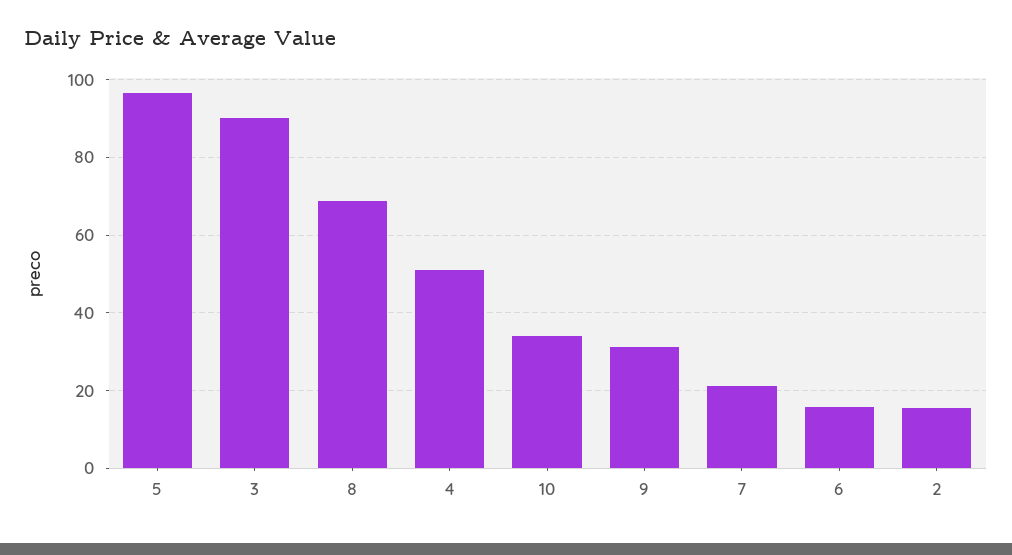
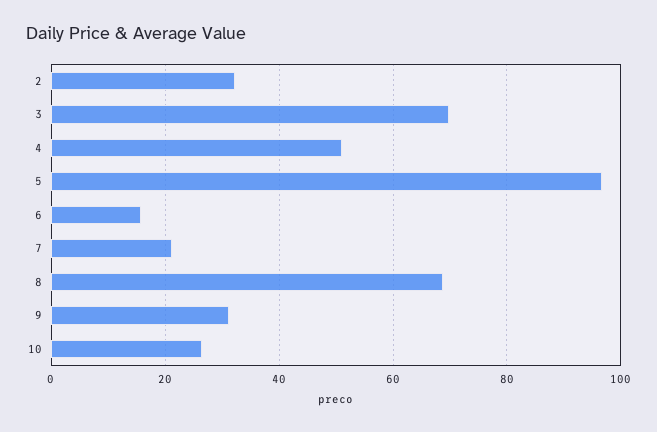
3: 90 -> 70
10: 34 -> 26
2: 16 -> 32

